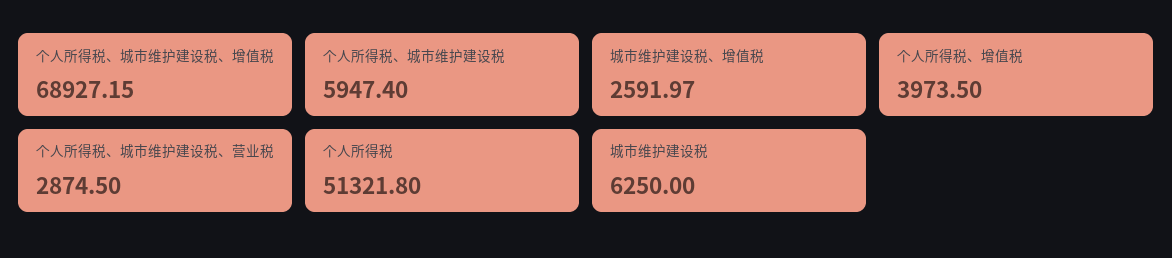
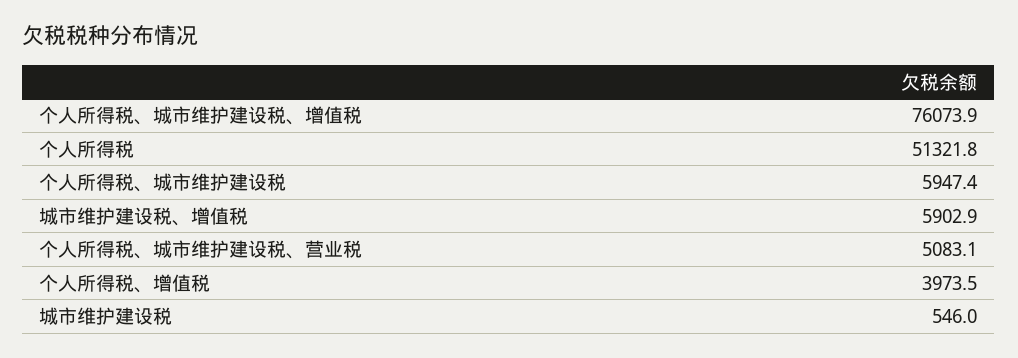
个人所得税、城市维护建设税、增值税: 68927.15 -> 76073.9
城市维护建设税、增值税: 2591.97 -> 5902.9
个人所得税、城市维护建设税、营业税: 2874.5 -> 5083.1
城市维护建设税: 6250 -> 546

